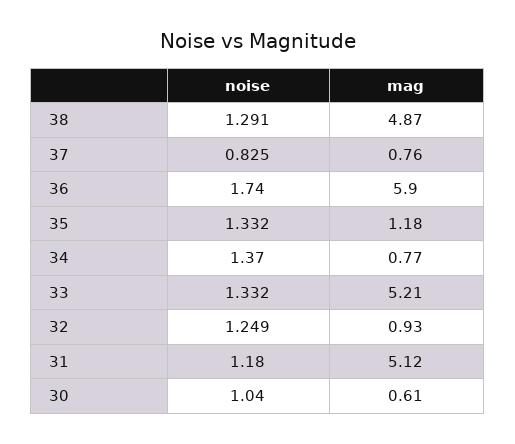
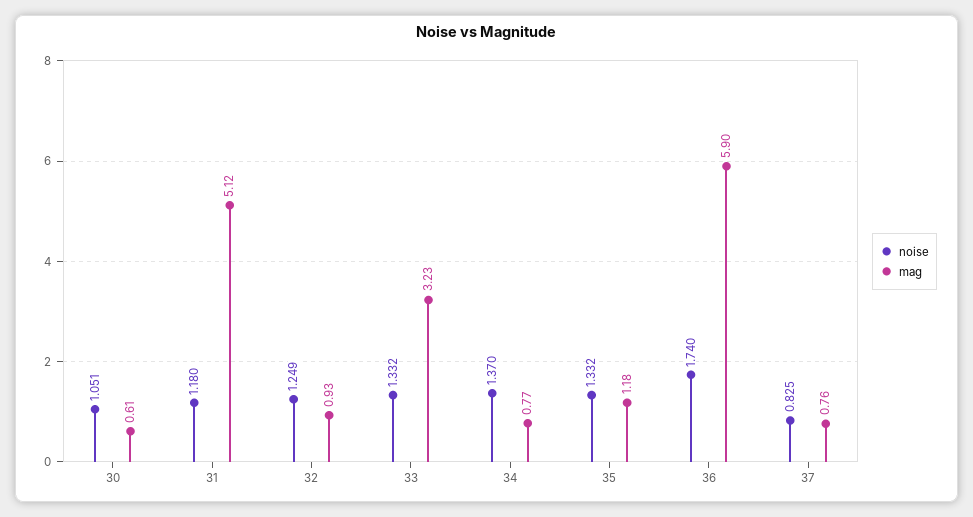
noise, 38: 1.291 -> none
mag, 38: 4.87 -> none
mag, 33: 5.21 -> 3.23
noise, 30: 1.04 -> 1.051

